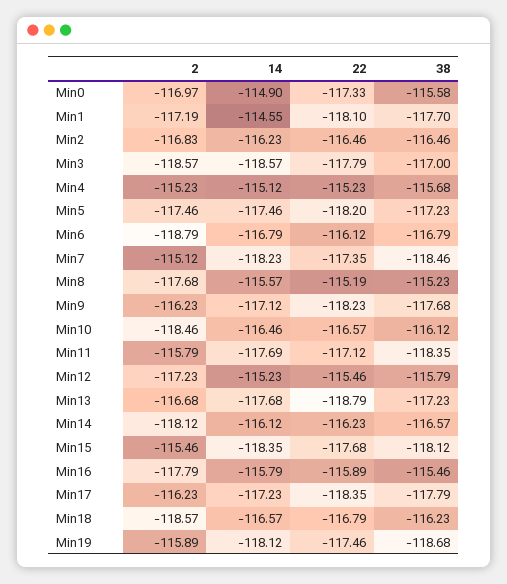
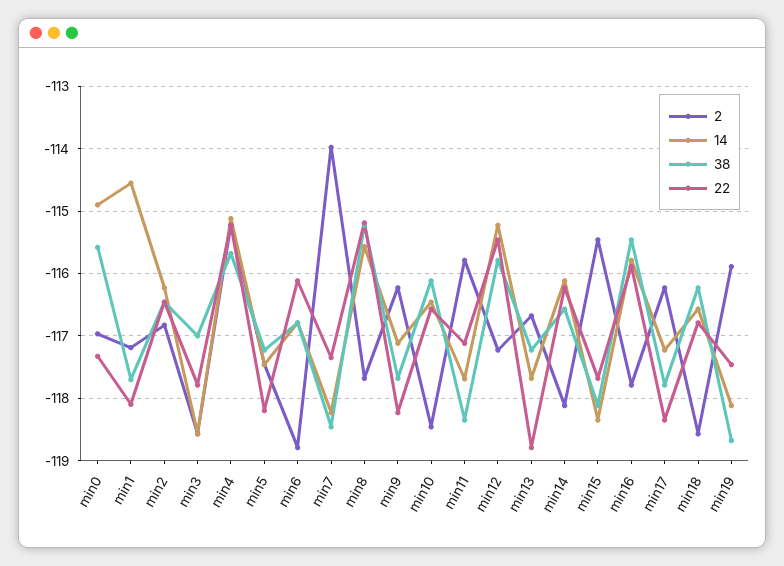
2, Min7: -115.12 -> -114

